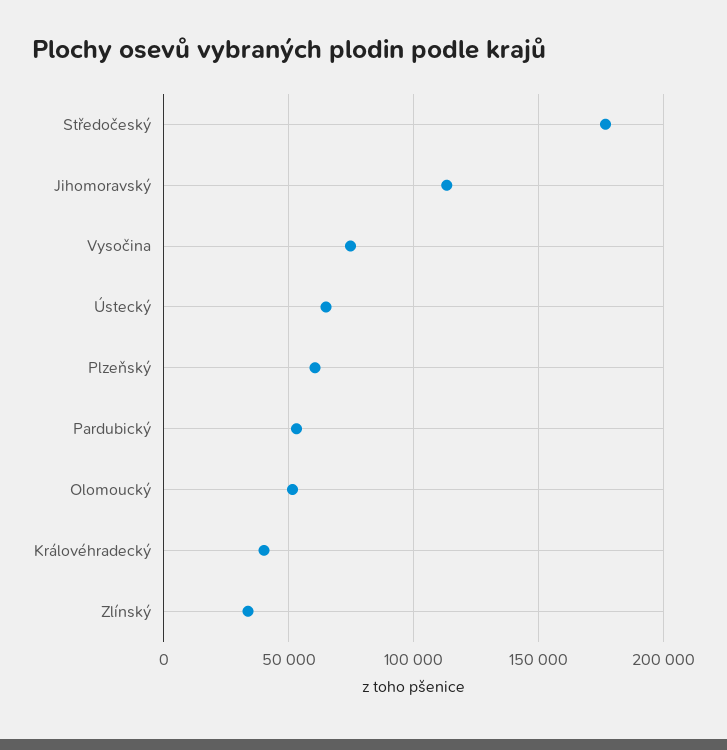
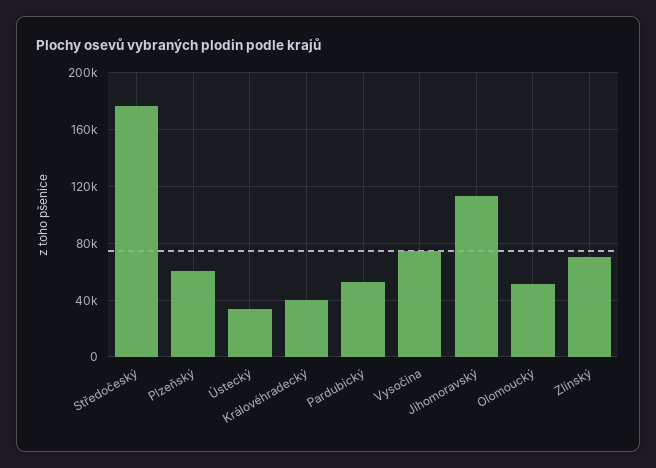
Ústecký: 65000 -> 35000
Zlínský: 35000 -> 70000

